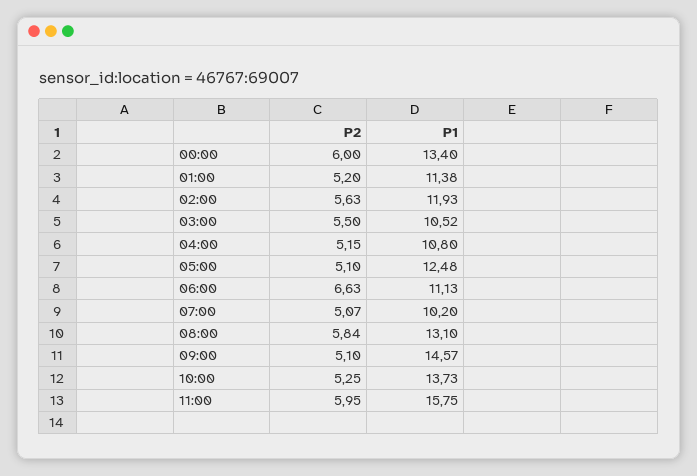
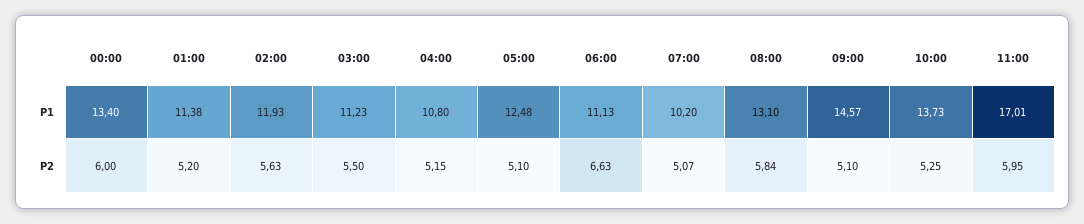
P1, 03:00: 10.52 -> 11.23
P1, 11:00: 15.75 -> 17.01

